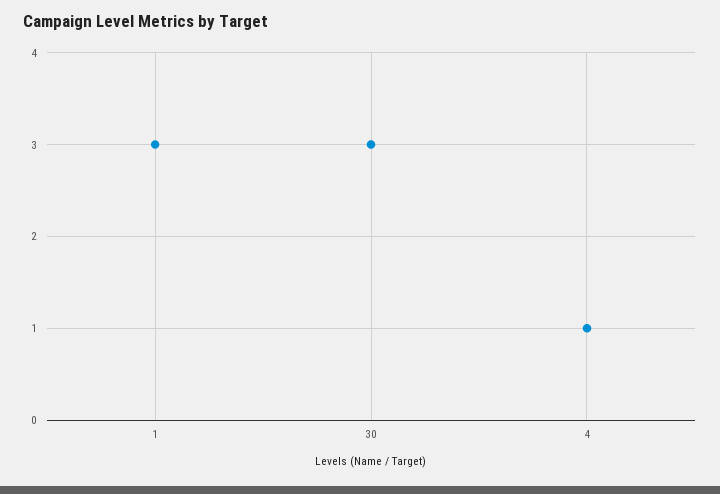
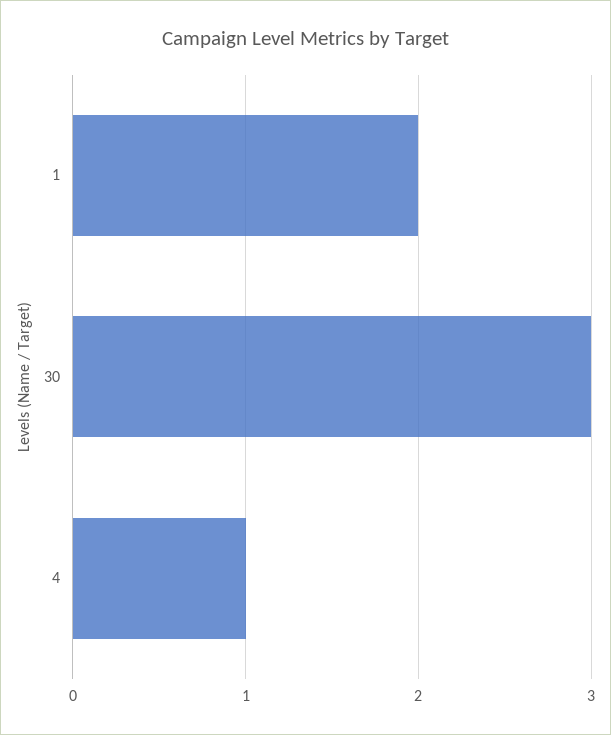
1: 3 -> 2

